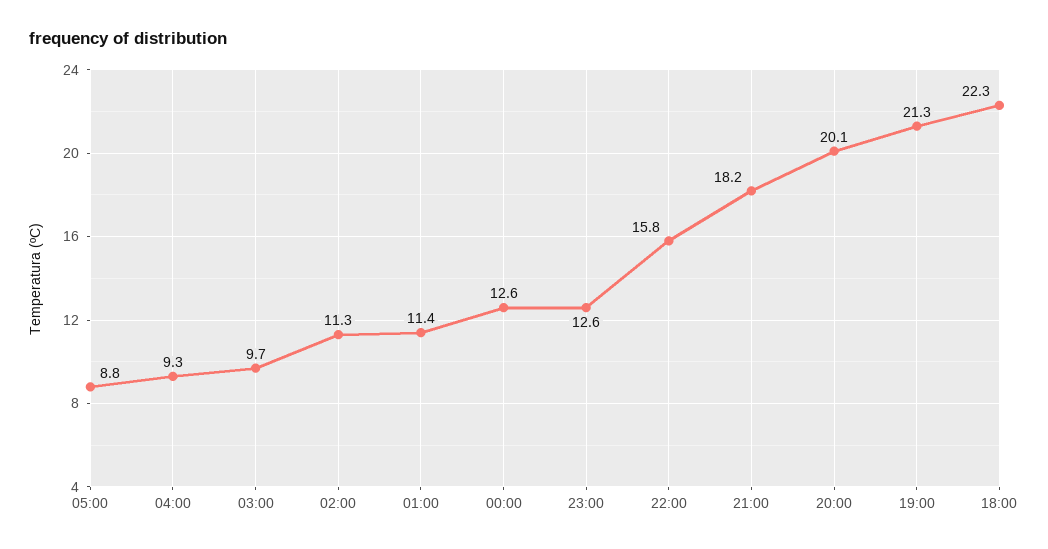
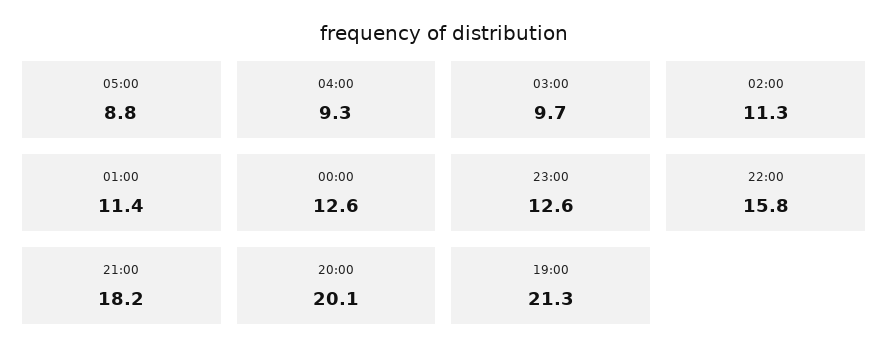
18:00: 22.3 -> none

